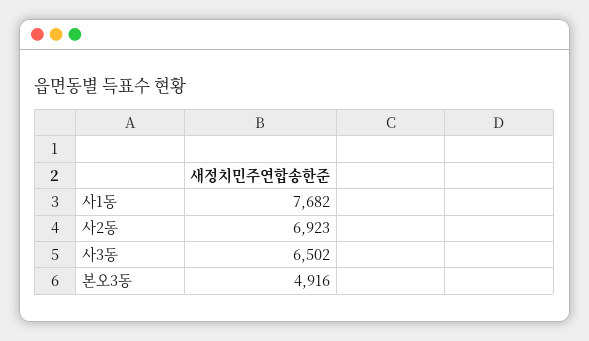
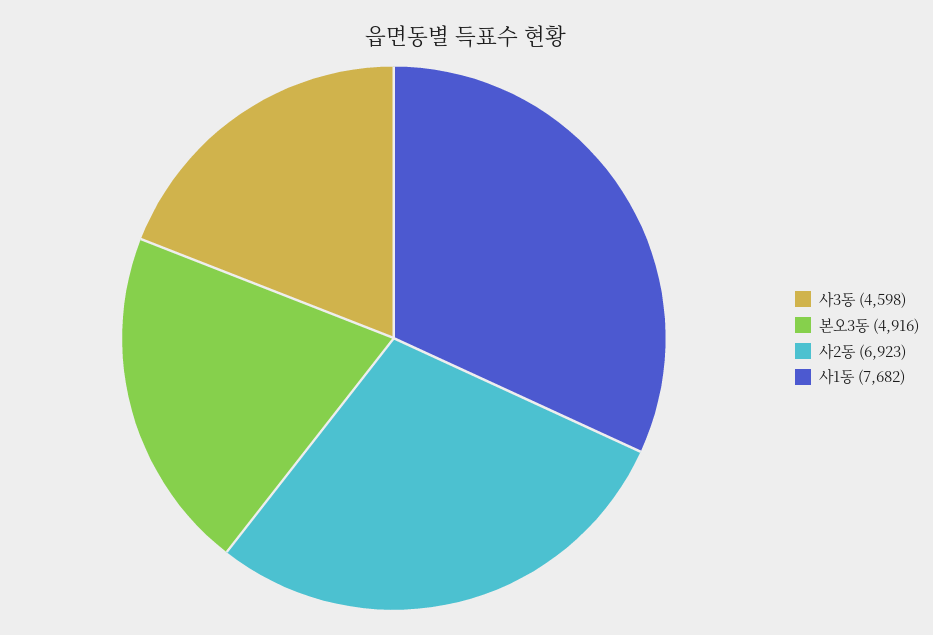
사3동: 6502 -> 4598

